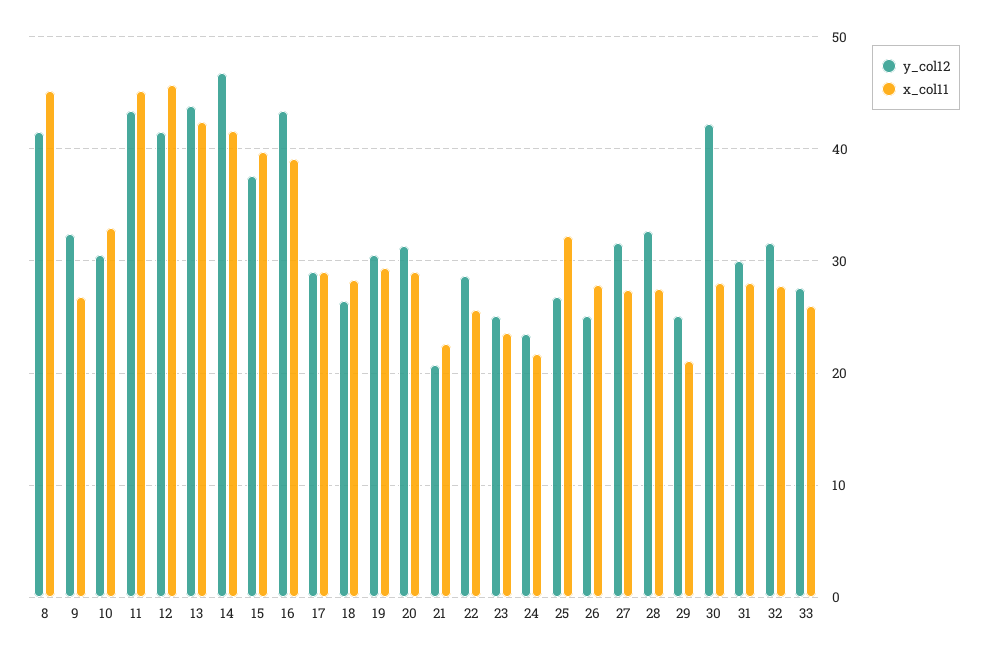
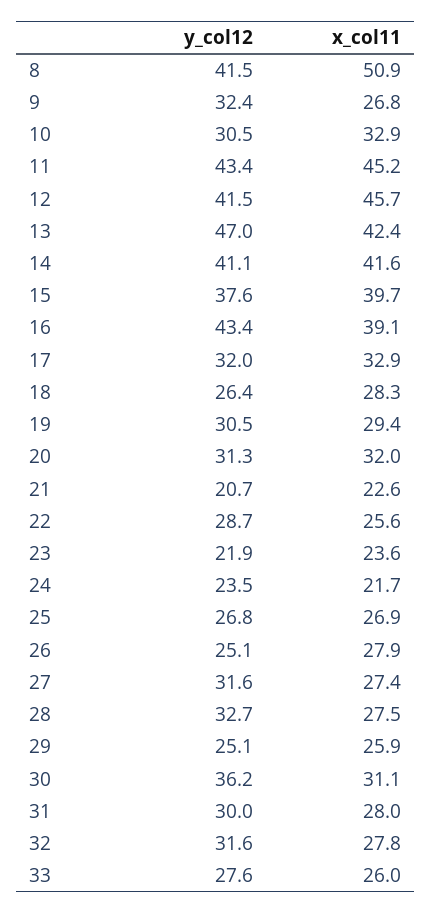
x_col11, 8: 45 -> 50.9
y_col12, 13: 44 -> 47
y_col12, 14: 47 -> 41.1
y_col12, 17: 29 -> 32
x_col11, 17: 29 -> 32.9
x_col11, 20: 29 -> 32
y_col12, 23: 25 -> 21.9
x_col11, 25: 32 -> 26.9
x_col11, 29: 21 -> 25.9
y_col12, 30: 42 -> 36.2
x_col11, 30: 28 -> 31.1

